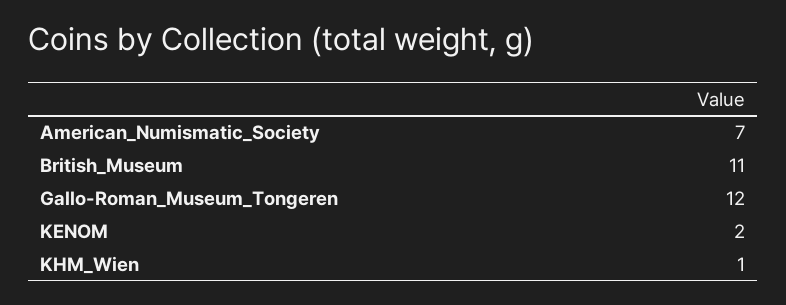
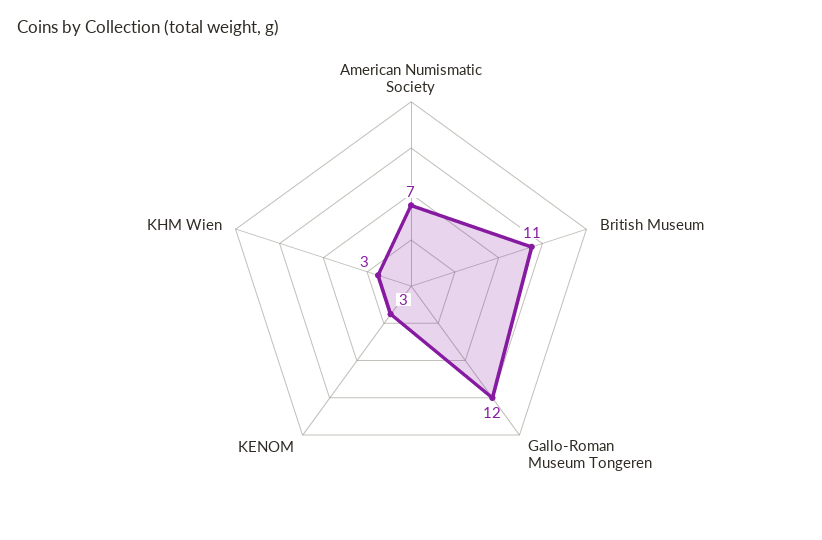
KENOM: 2 -> 3
KHM_Wien: 1 -> 3

